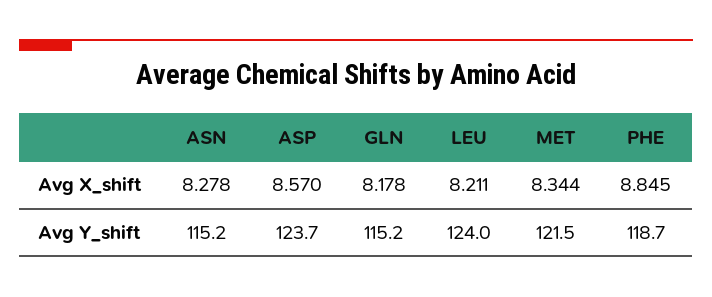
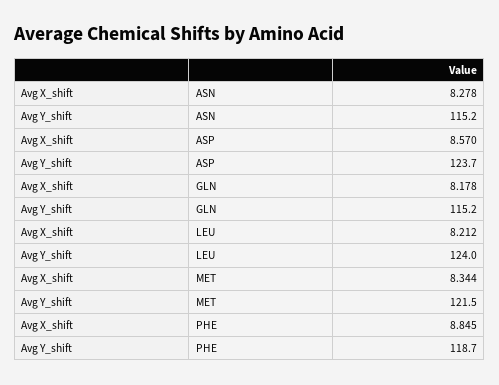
LEU, Avg X_shift: 8.211 -> 8.212

